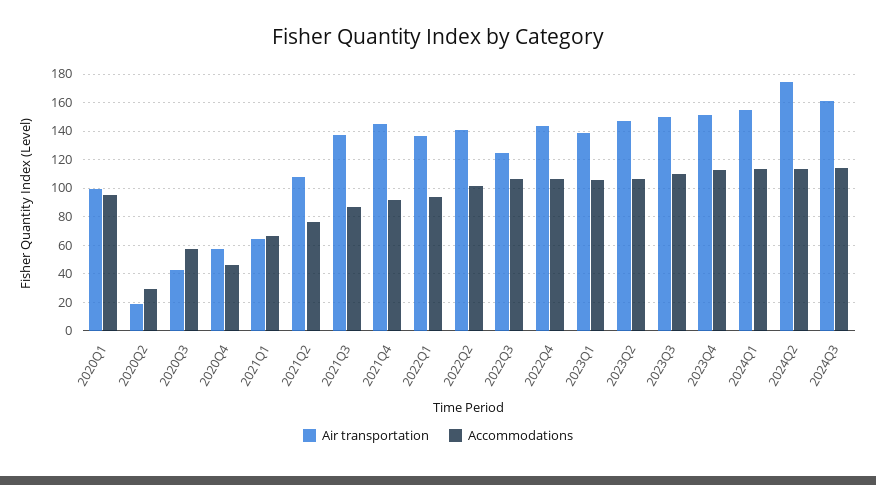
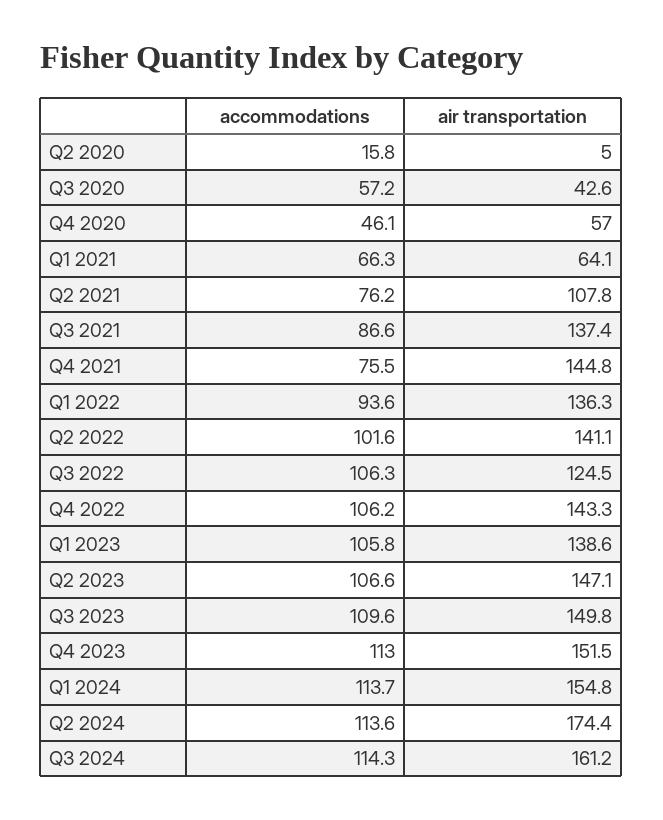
Air transportation, 2020Q1: 100 -> none
Accommodations, 2020Q1: 95 -> none
Air transportation, 2020Q2: 20 -> 5
Accommodations, 2020Q2: 30 -> 15.8
Accommodations, 2021Q4: 90 -> 75.5

